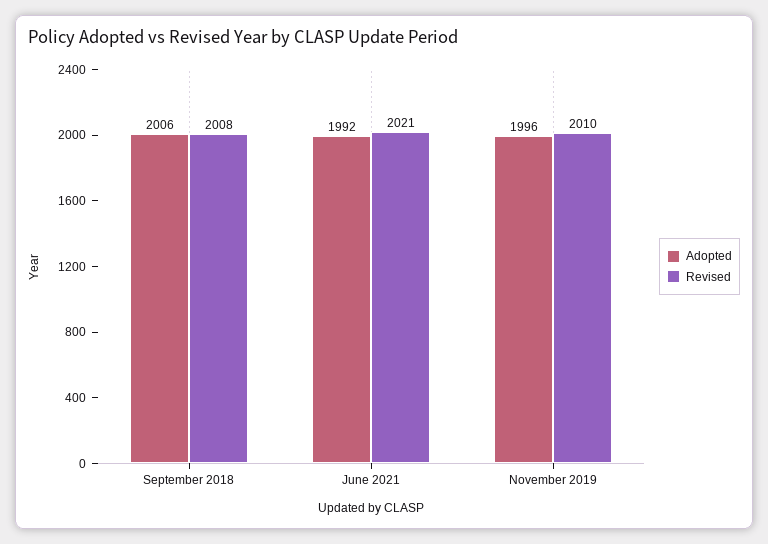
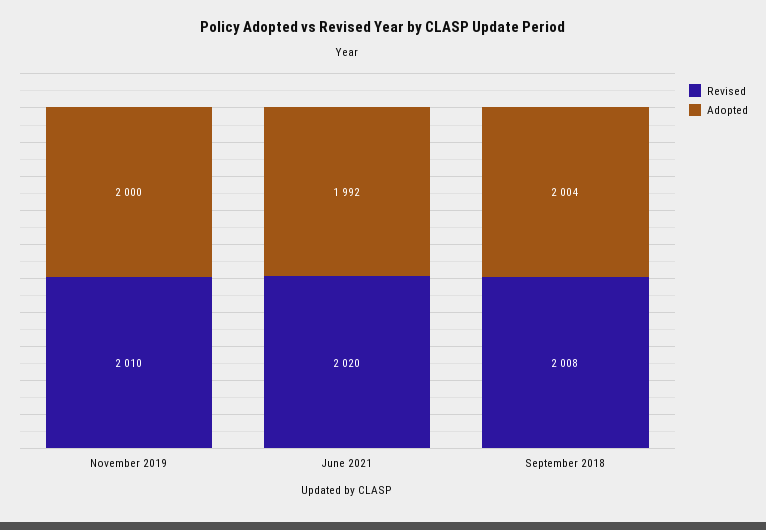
Adopted, September 2018: 2006 -> 2004
Revised, June 2021: 2021 -> 2020
Adopted, November 2019: 1996 -> 2000

